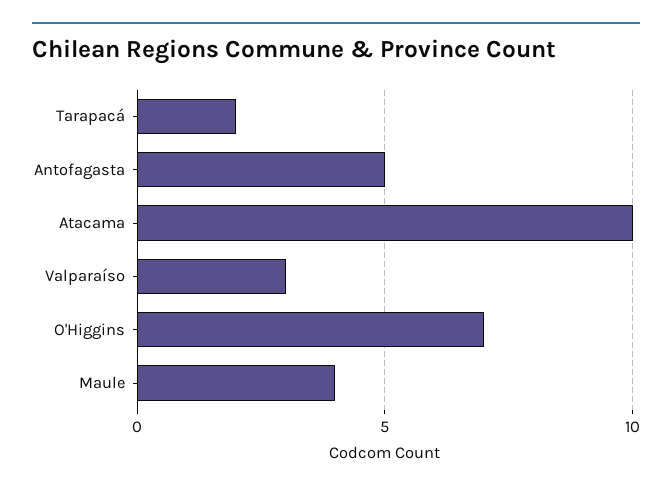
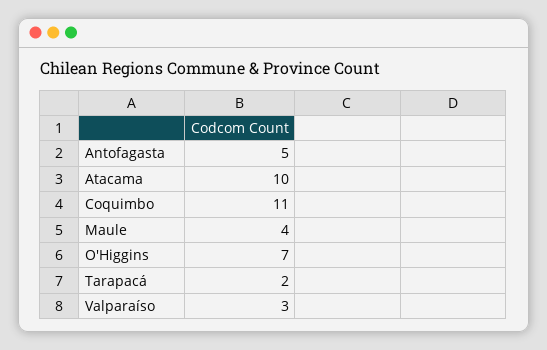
Coquimbo: none -> 11

